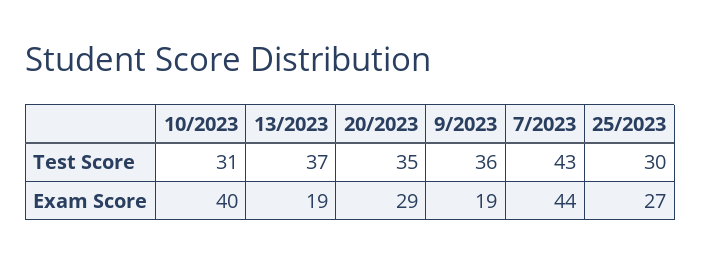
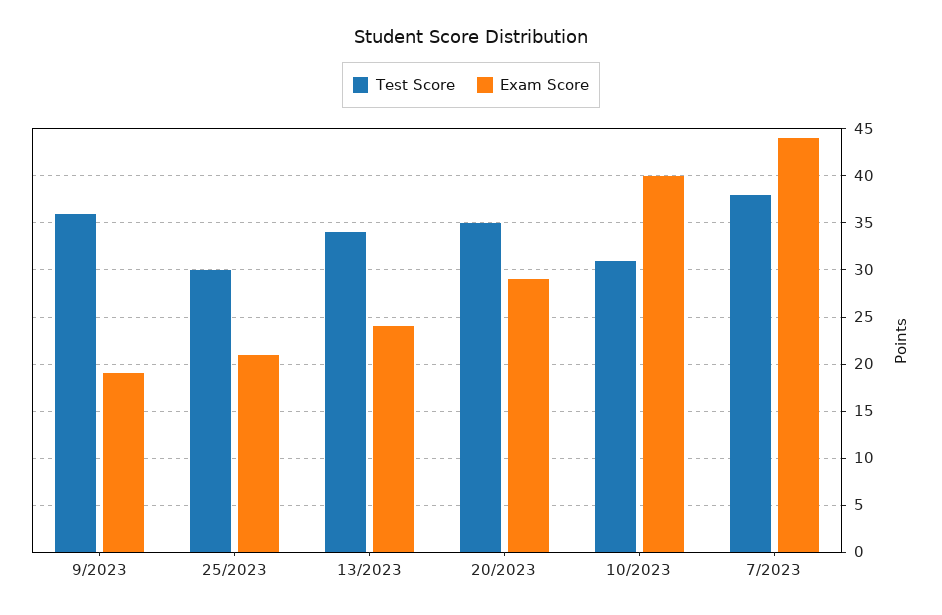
Test Score, 13/2023: 37 -> 34
Test Score, 7/2023: 43 -> 38
Exam Score, 13/2023: 19 -> 24
Exam Score, 25/2023: 27 -> 21

